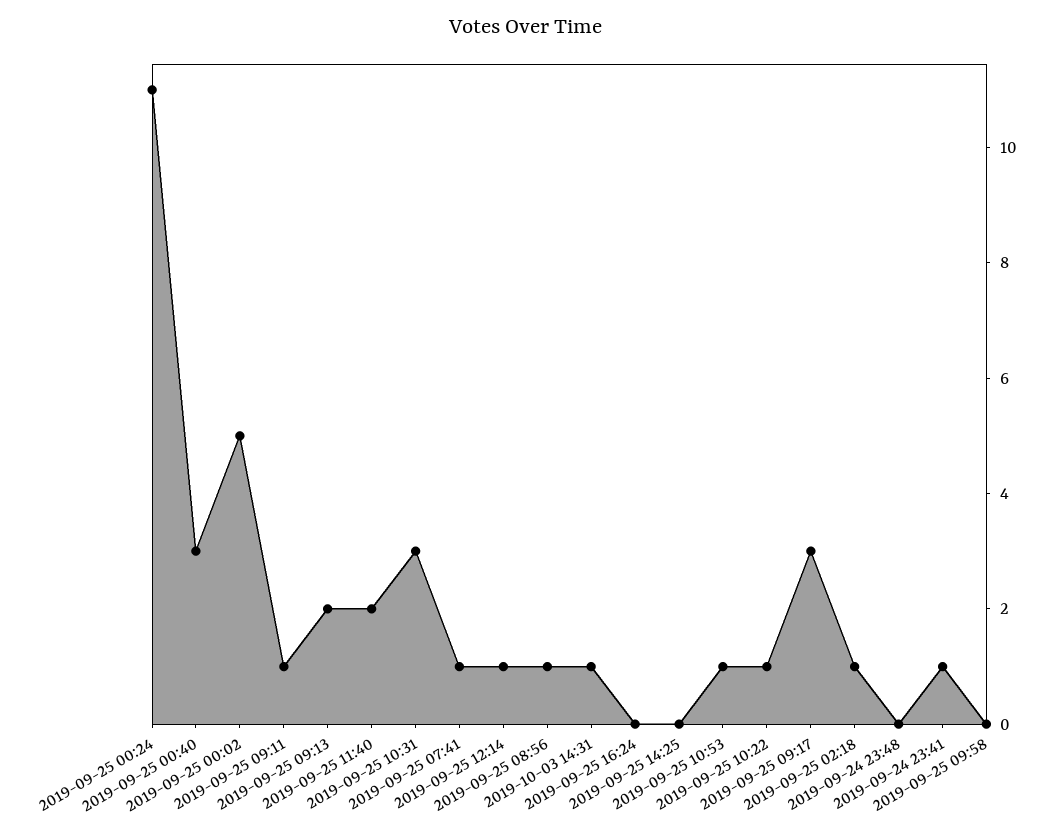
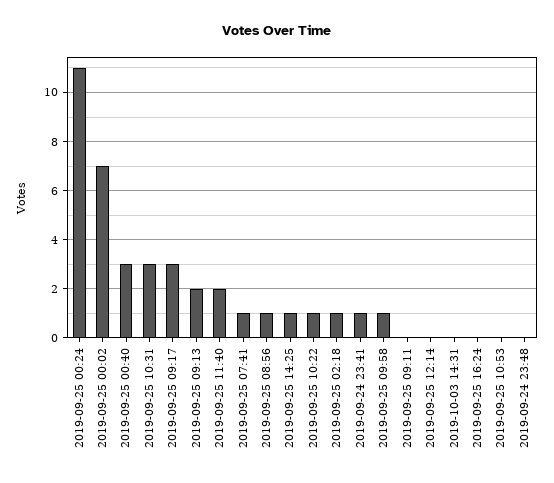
2019-09-25 00:02: 5 -> 7
2019-09-25 09:11: 1 -> 0
2019-09-25 12:14: 1 -> 0
2019-10-03 14:31: 1 -> 0
2019-09-25 14:25: 0 -> 1
2019-09-25 10:53: 1 -> 0
2019-09-25 09:58: 0 -> 1

